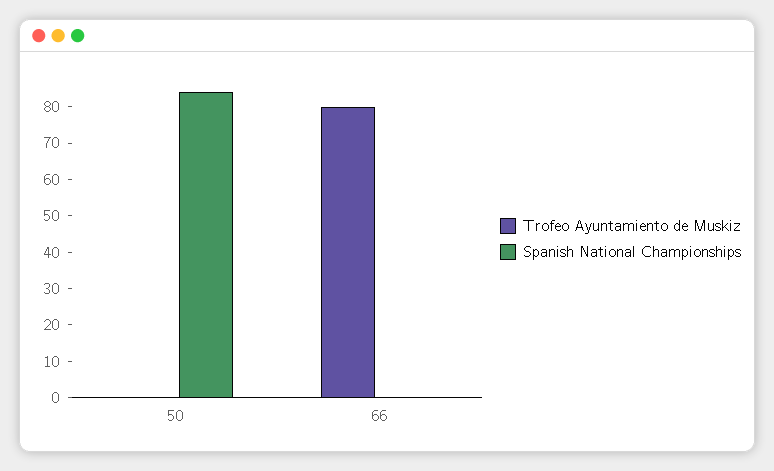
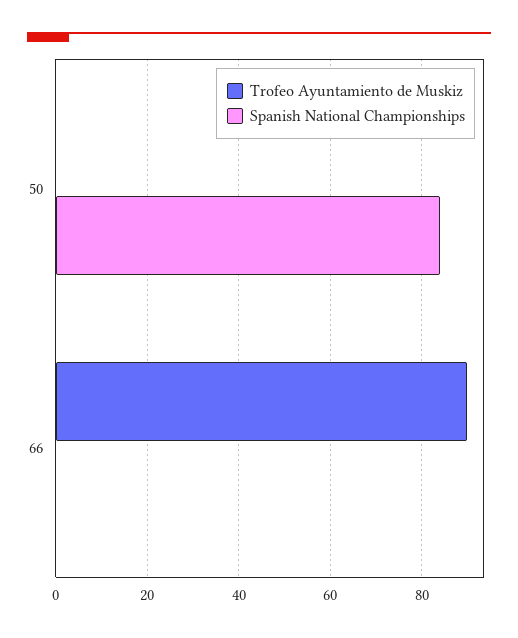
Trofeo Ayuntamiento de Muskiz, 66: 80 -> 90

